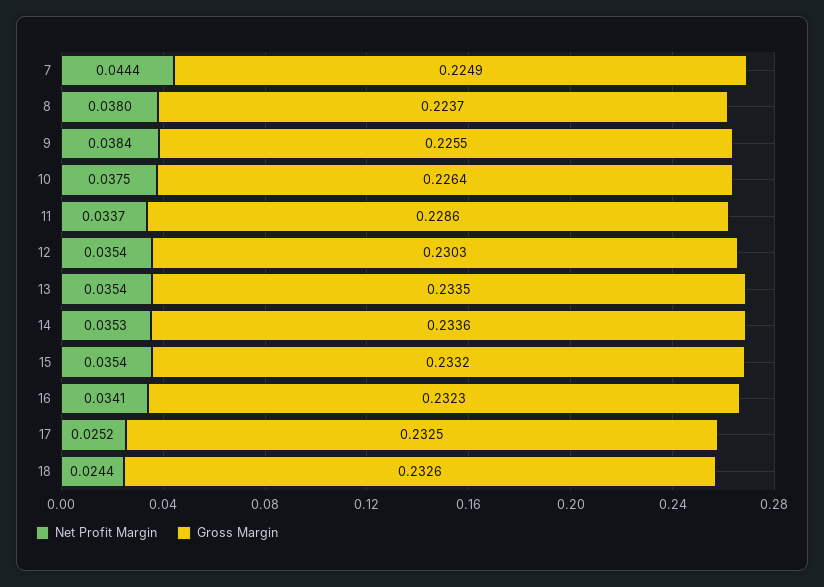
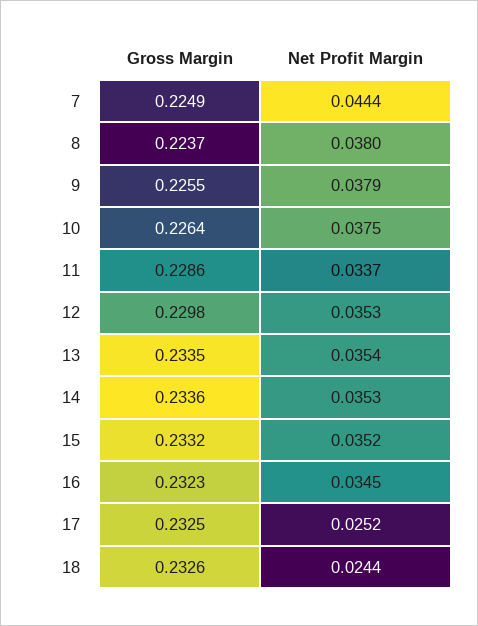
Net Profit Margin, 9: 0.0384 -> 0.0379
Net Profit Margin, 12: 0.0354 -> 0.0353
Gross Margin, 12: 0.2303 -> 0.2298
Net Profit Margin, 15: 0.0354 -> 0.0352
Net Profit Margin, 16: 0.0341 -> 0.0345

